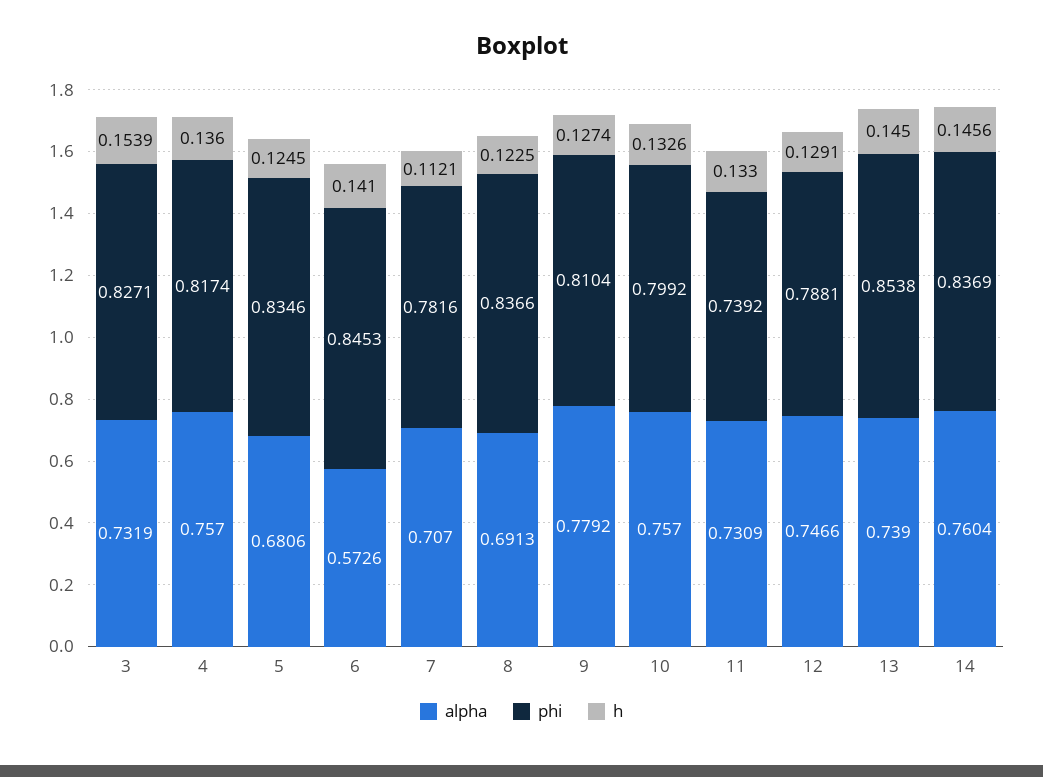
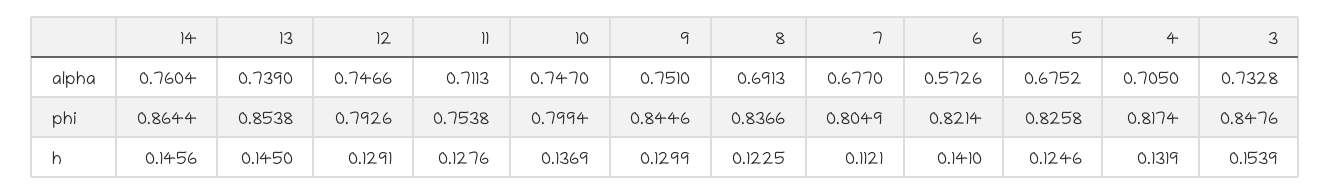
alpha, 3: 0.7319 -> 0.7328
phi, 3: 0.8271 -> 0.8476
alpha, 4: 0.757 -> 0.705
h, 4: 0.136 -> 0.1319
alpha, 5: 0.6806 -> 0.6752
phi, 5: 0.8346 -> 0.8258
h, 5: 0.1245 -> 0.1246
phi, 6: 0.8453 -> 0.8214
alpha, 7: 0.707 -> 0.677
phi, 7: 0.7816 -> 0.8049
alpha, 9: 0.7792 -> 0.751
phi, 9: 0.8104 -> 0.8446
h, 9: 0.1274 -> 0.1299
alpha, 10: 0.757 -> 0.747
phi, 10: 0.7992 -> 0.7994
h, 10: 0.1326 -> 0.1369
alpha, 11: 0.7309 -> 0.7113
phi, 11: 0.7392 -> 0.7538
h, 11: 0.133 -> 0.1276
phi, 12: 0.7881 -> 0.7926
phi, 14: 0.8369 -> 0.8644

